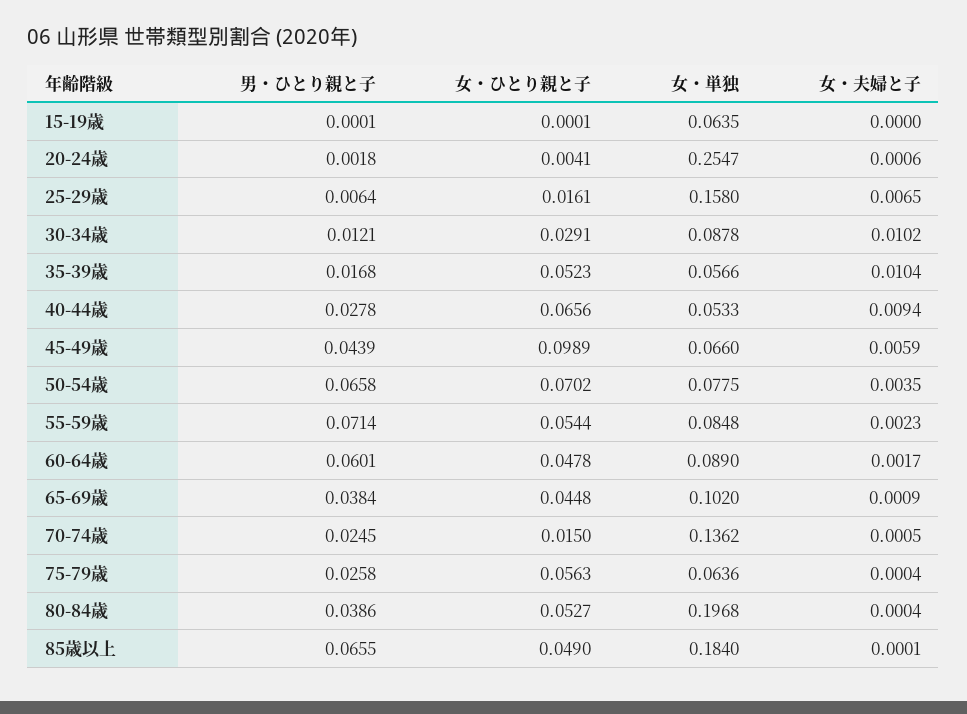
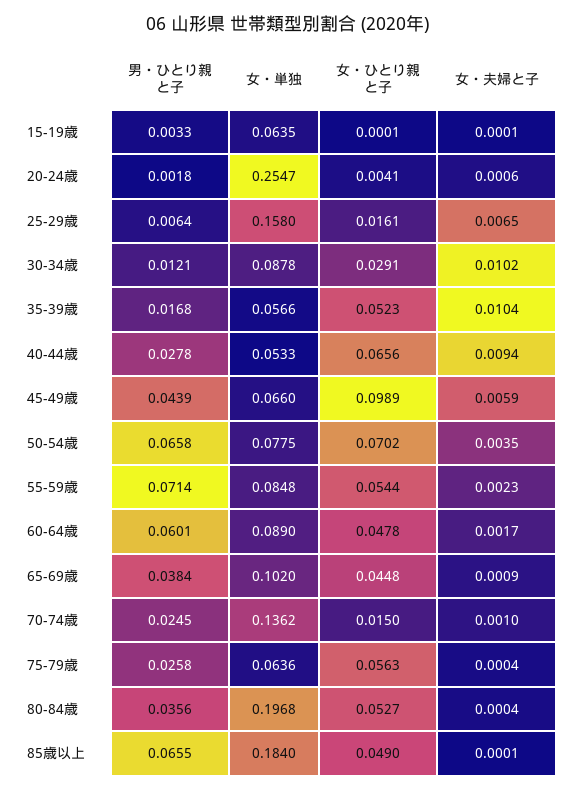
男・ひとり親と子, 15-19歳: 0.0001 -> 0.0033
女・夫婦と子, 15-19歳: 0 -> 0.0001
女・夫婦と子, 70-74歳: 0.0005 -> 0.001
男・ひとり親と子, 80-84歳: 0.0386 -> 0.0356

